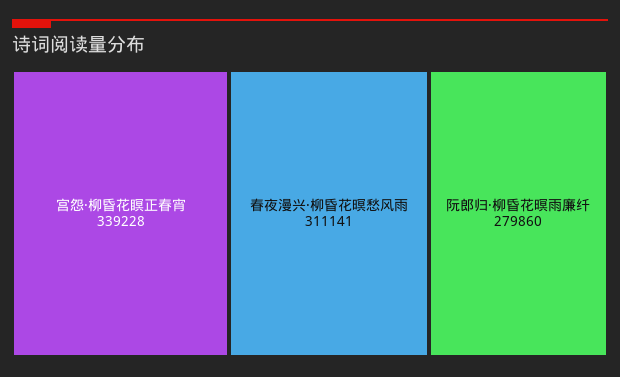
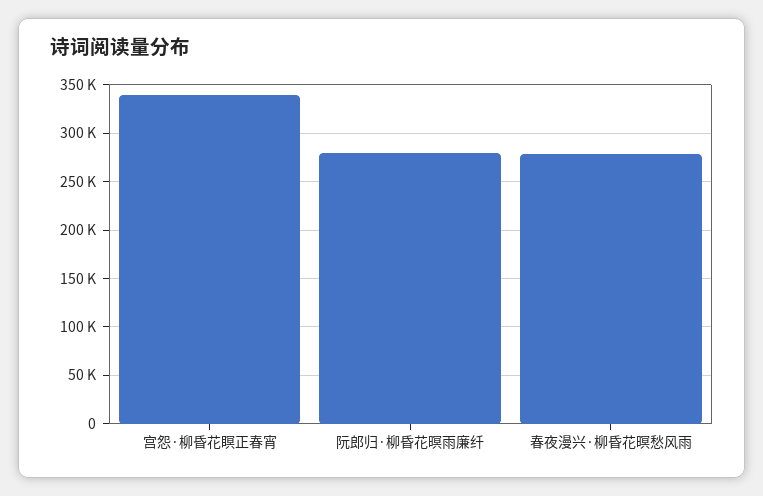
春夜漫兴·柳昏花暝愁风雨: 311141 -> 280000

